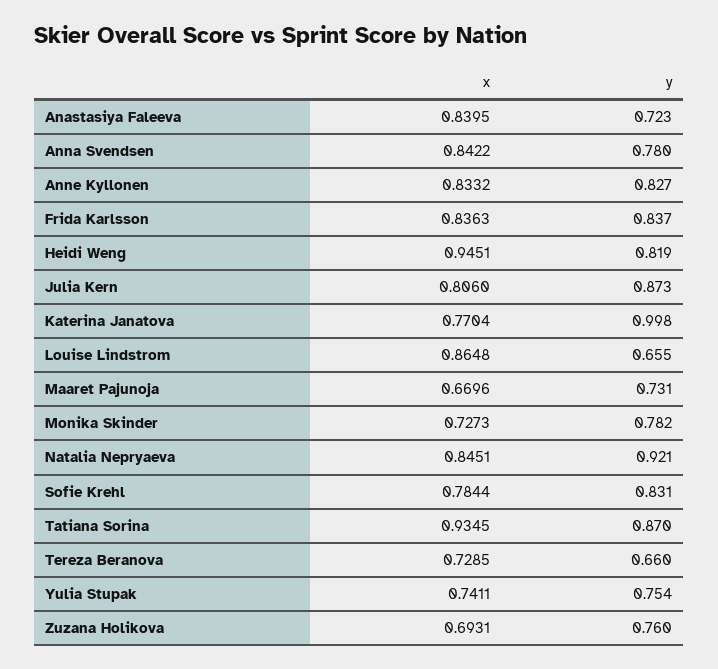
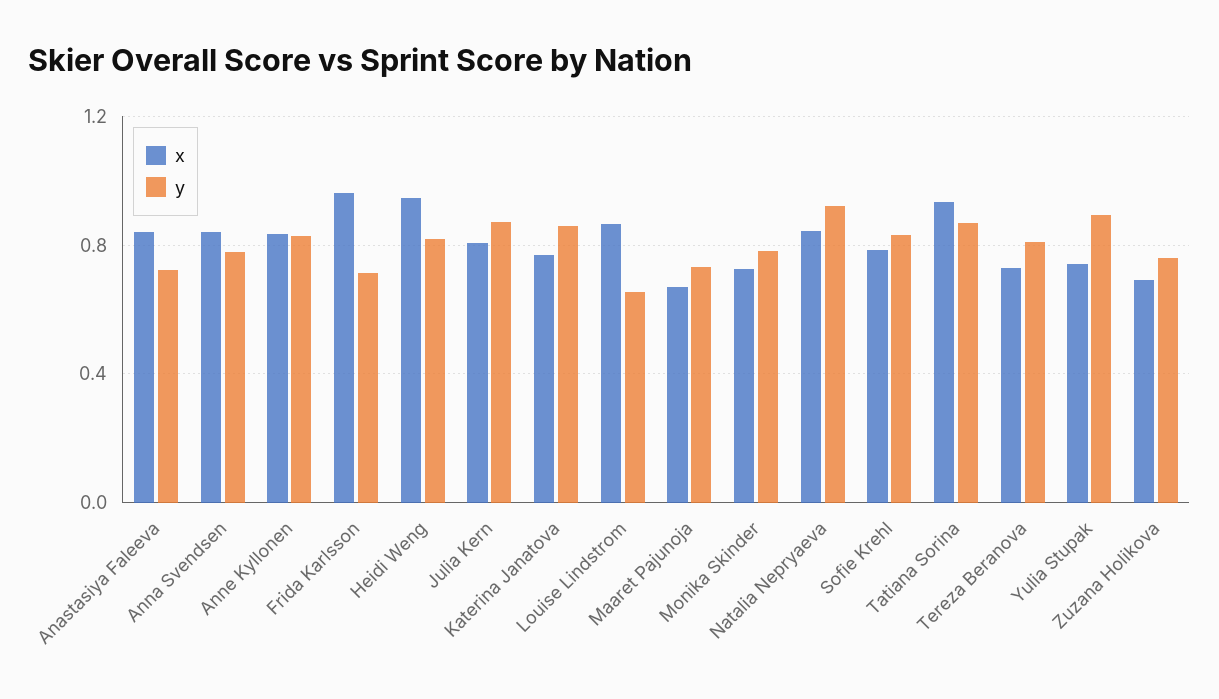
x, Frida Karlsson: 0.8363 -> 0.95
y, Frida Karlsson: 0.837 -> 0.7
y, Katerina Janatova: 0.998 -> 0.85
y, Tereza Beranova: 0.66 -> 0.8
y, Yulia Stupak: 0.754 -> 0.9

